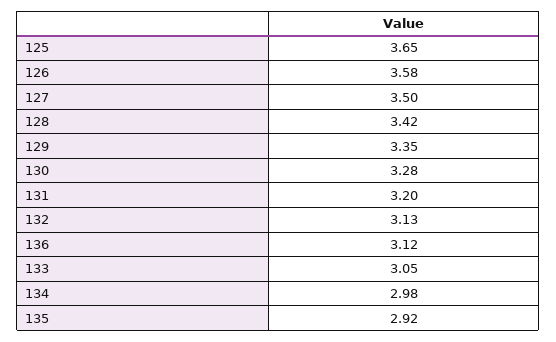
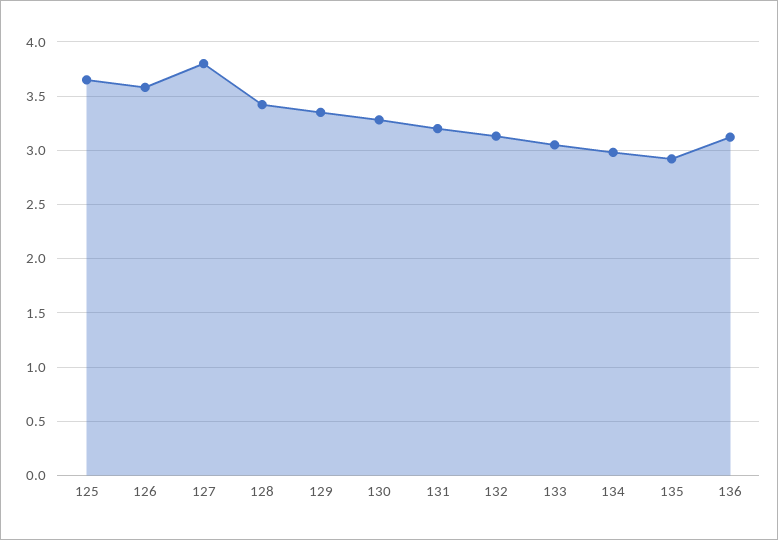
127: 3.5 -> 3.8

